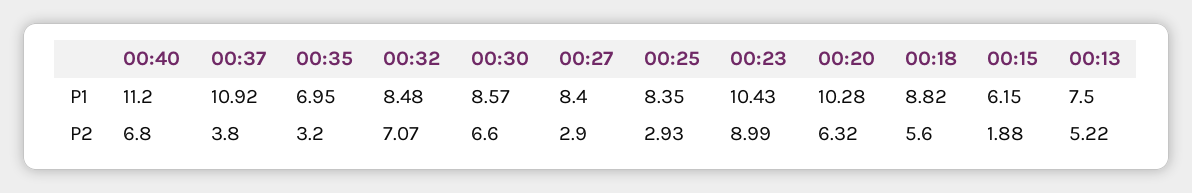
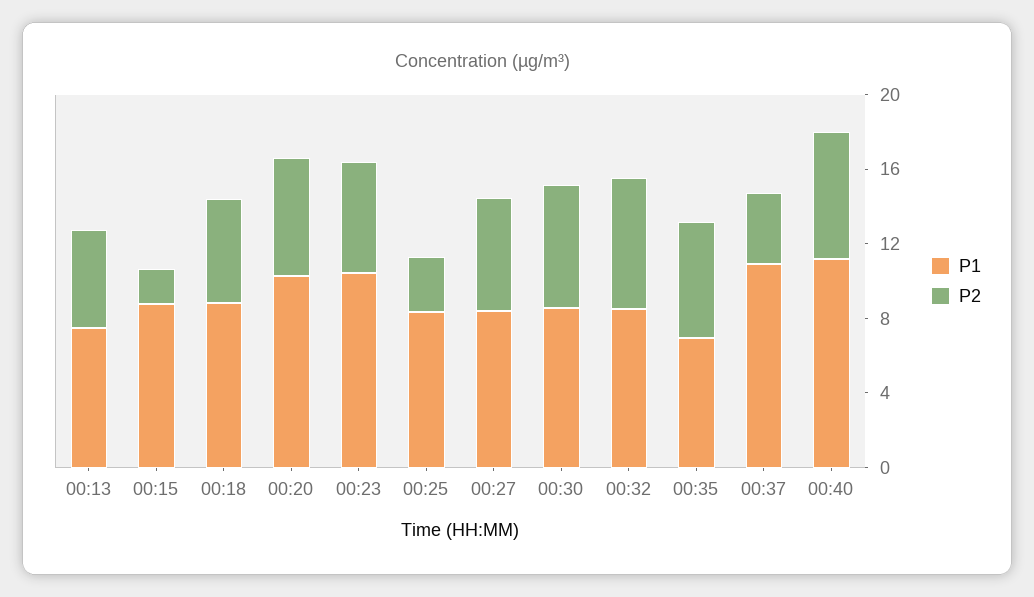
P1, 00:15: 6.15 -> 9
P2, 00:35: 3.2 -> 6
P2, 00:27: 2.9 -> 6
P2, 00:23: 8.99 -> 6

